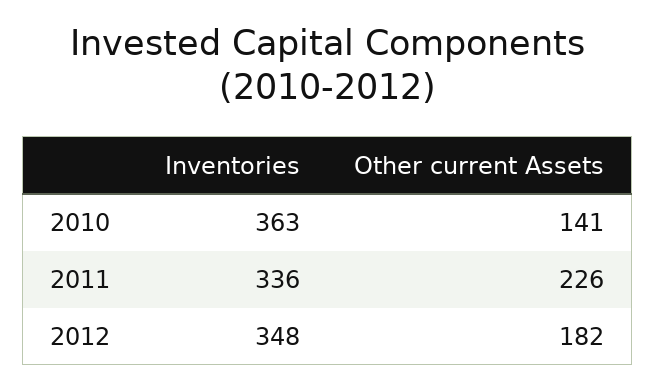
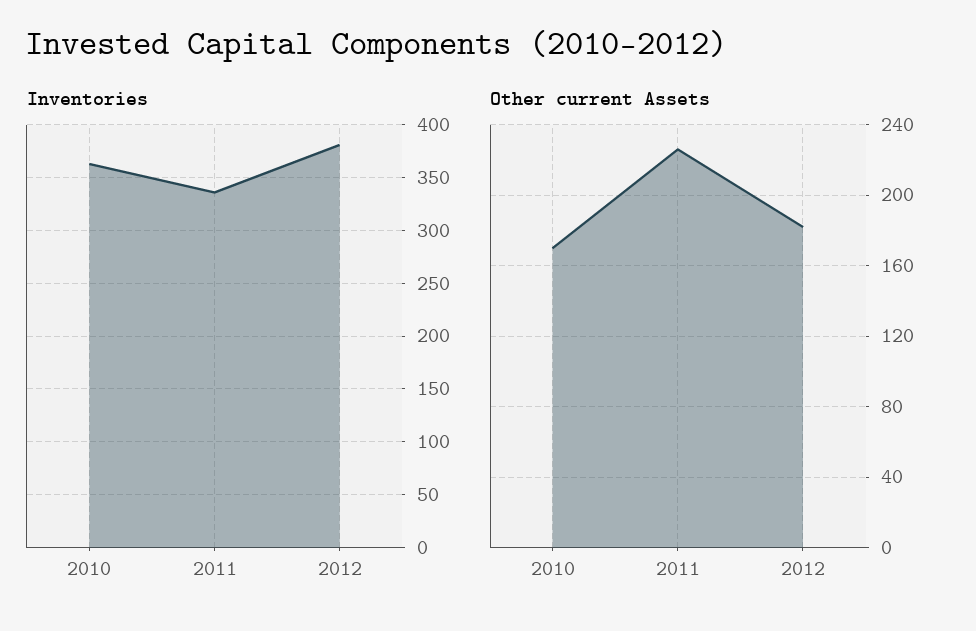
Other current Assets, 2010: 141 -> 170
Inventories, 2012: 348 -> 380

